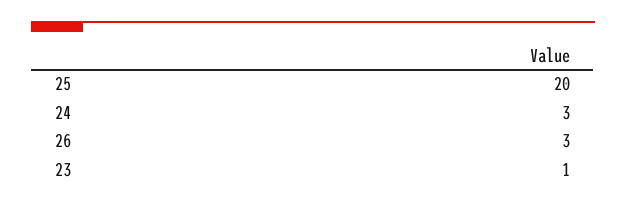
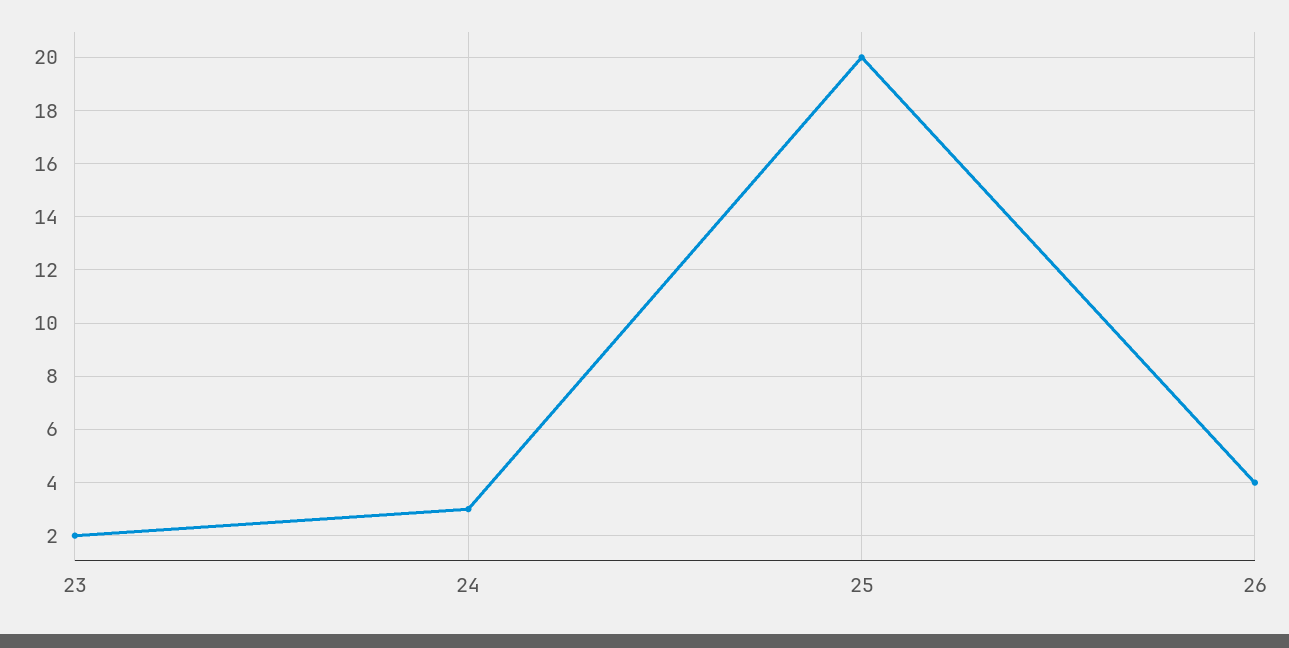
26: 3 -> 4
23: 1 -> 2

